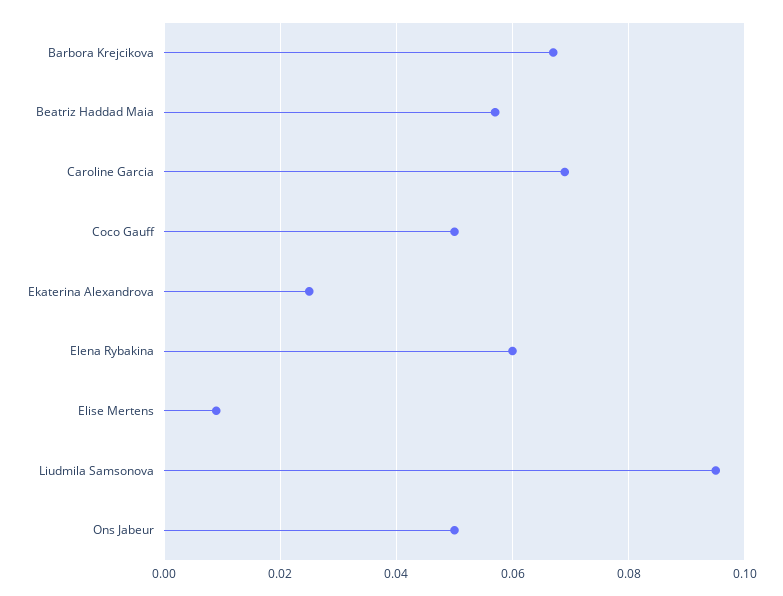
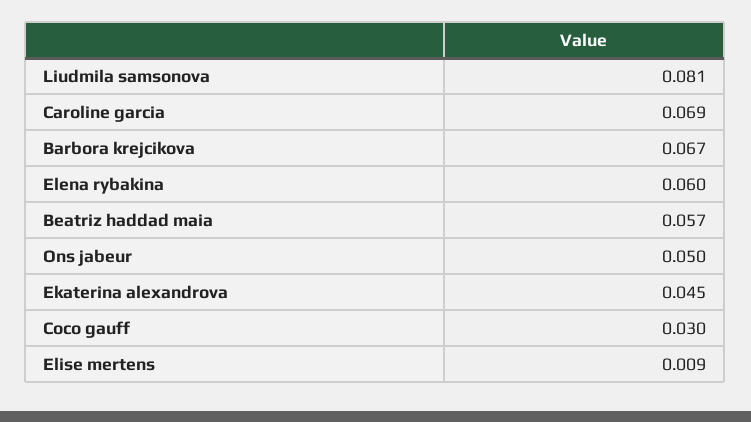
Coco Gauff: 0.05 -> 0.03
Ekaterina Alexandrova: 0.025 -> 0.045
Liudmila Samsonova: 0.095 -> 0.081

